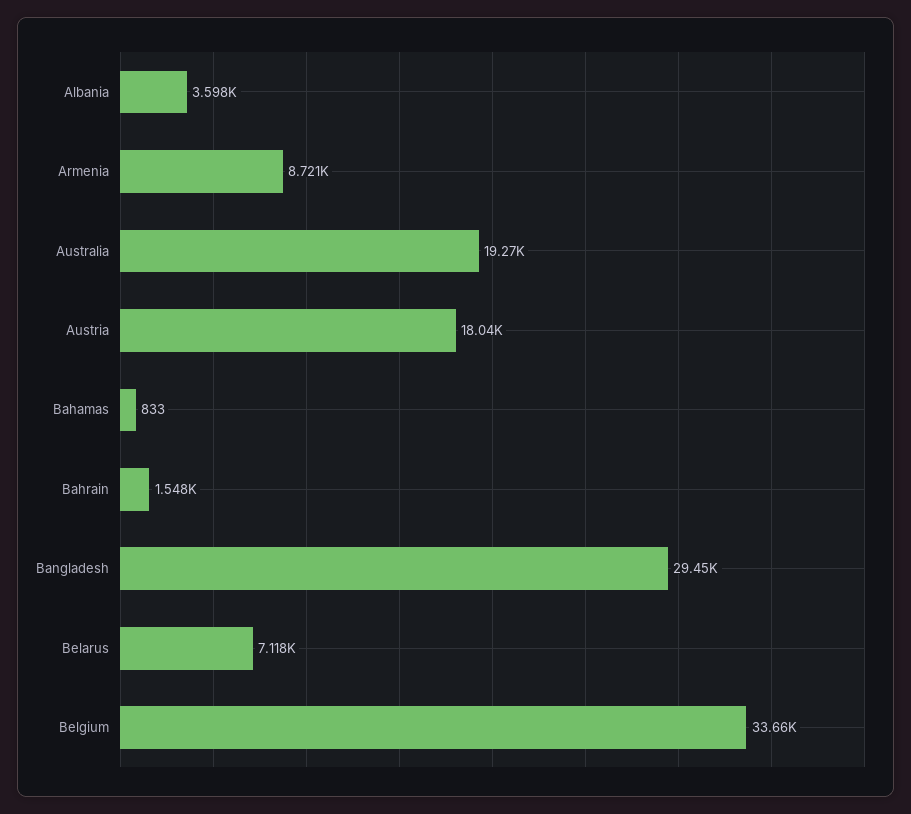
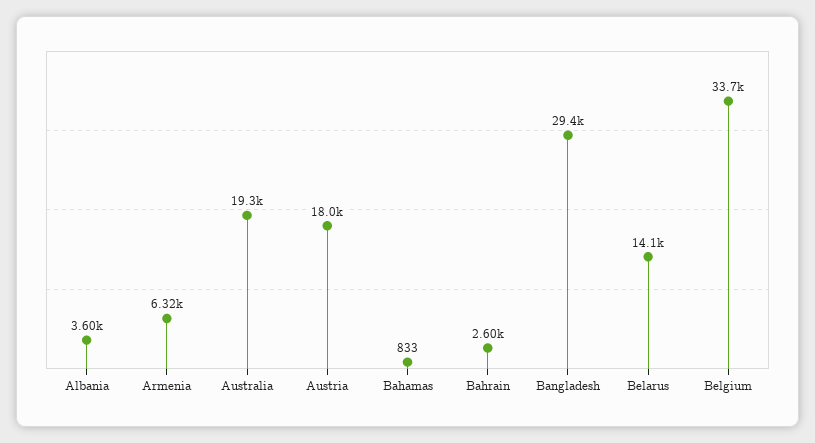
Armenia: 8721 -> 6320
Bahrain: 1548 -> 2600
Belarus: 7118 -> 14100

